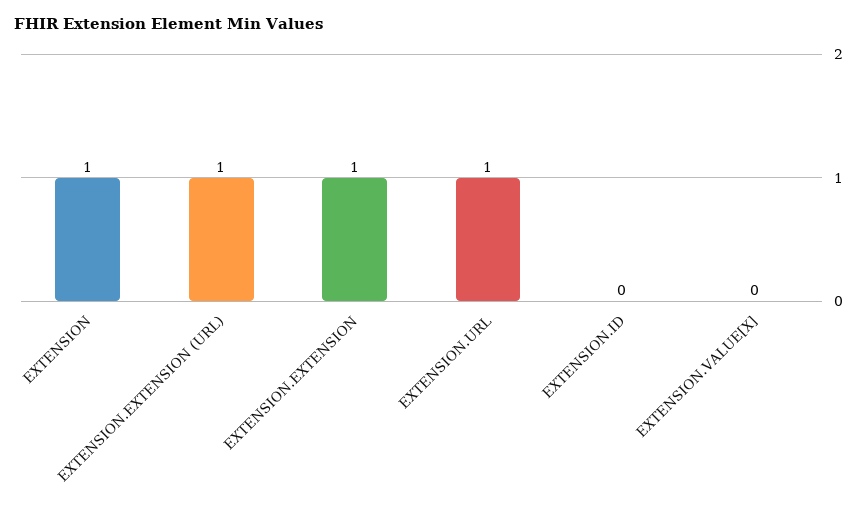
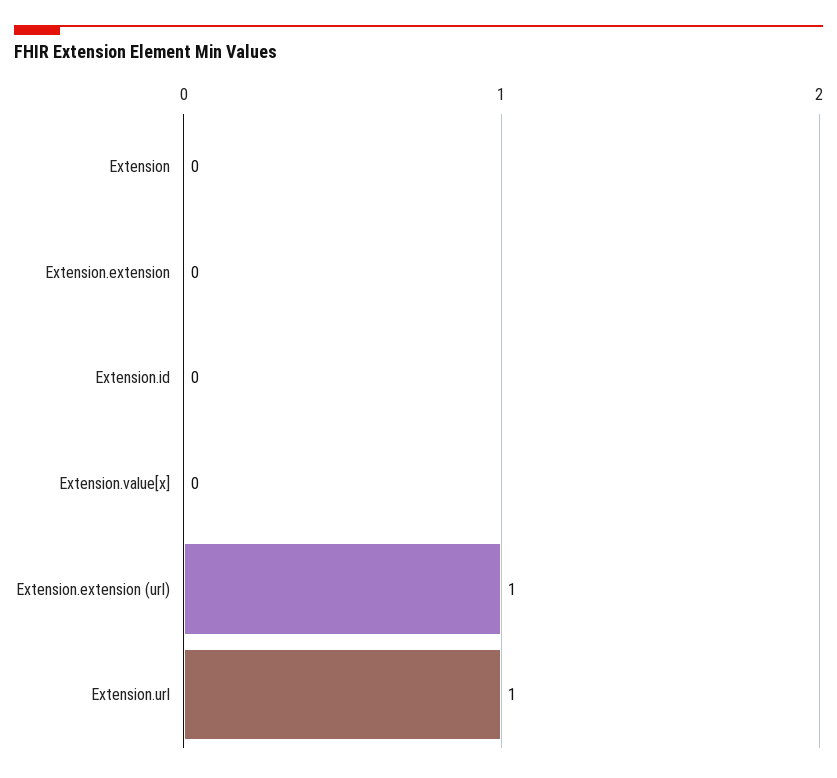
EXTENSION: 1 -> 0
EXTENSION.EXTENSION: 1 -> 0

